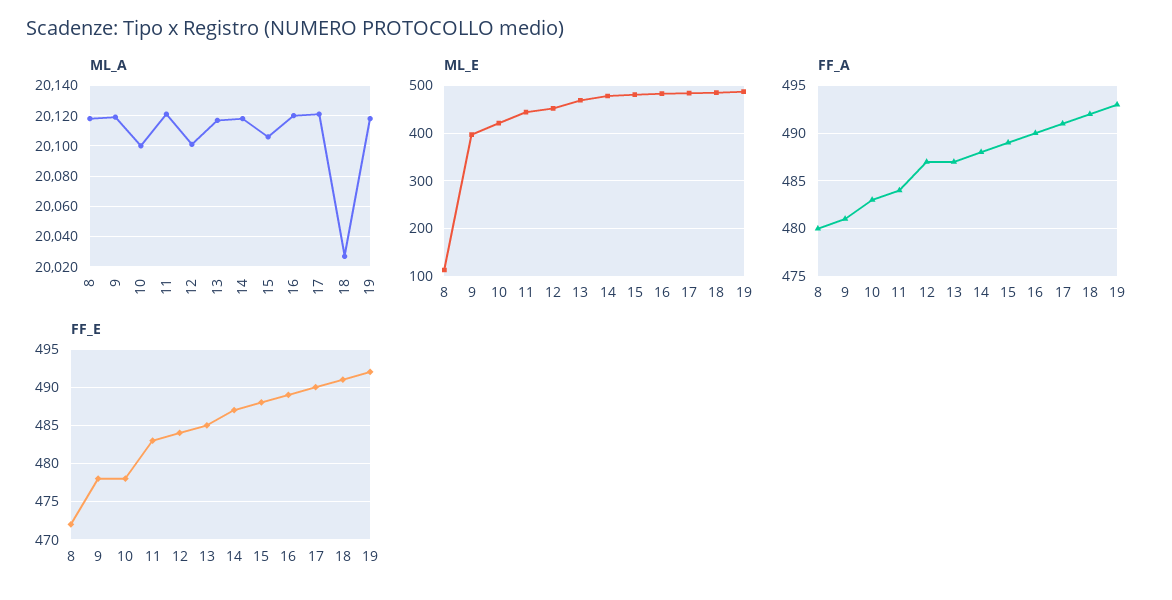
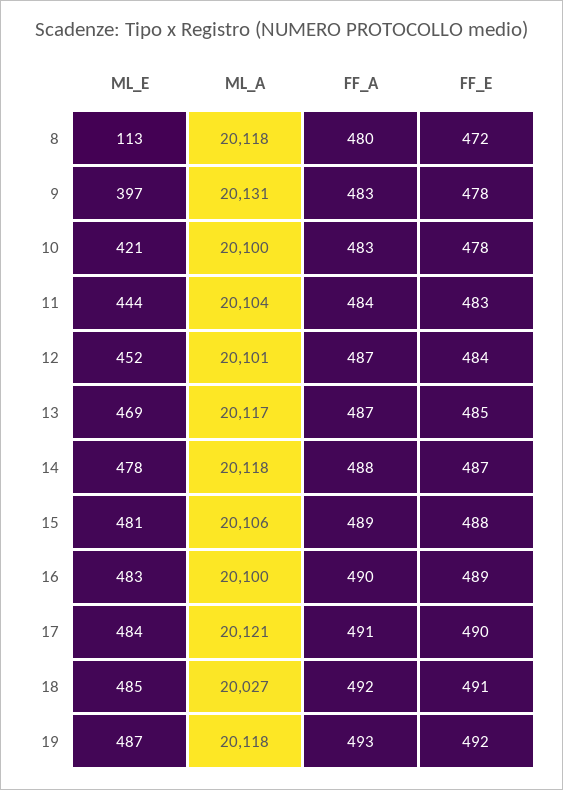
ML_A, 9: 20120 -> 20131
ML_A, 11: 20120 -> 20104
ML_A, 16: 20120 -> 20100
FF_A, 9: 481 -> 483

